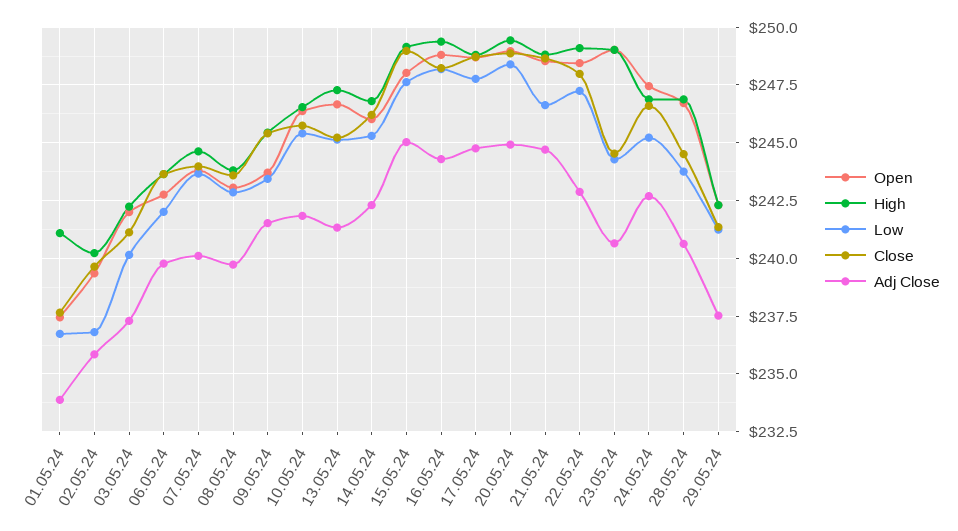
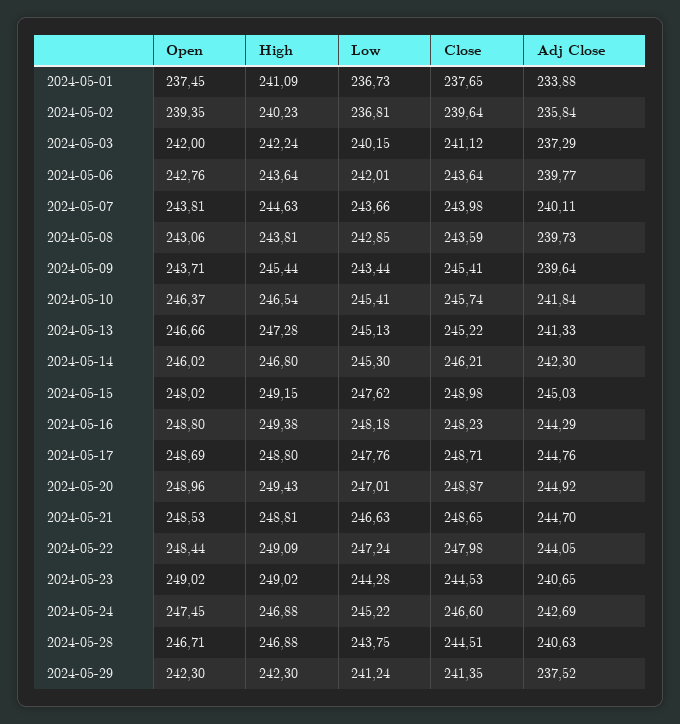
Adj Close, 09.05.24: 241.5 -> 239.64
Low, 20.05.24: 248.5 -> 247.01
Adj Close, 22.05.24: 243 -> 244.05

